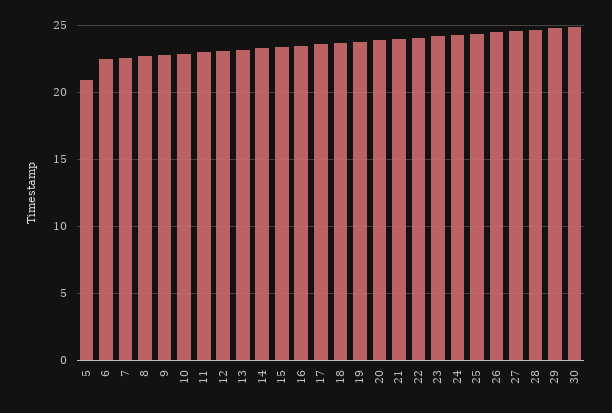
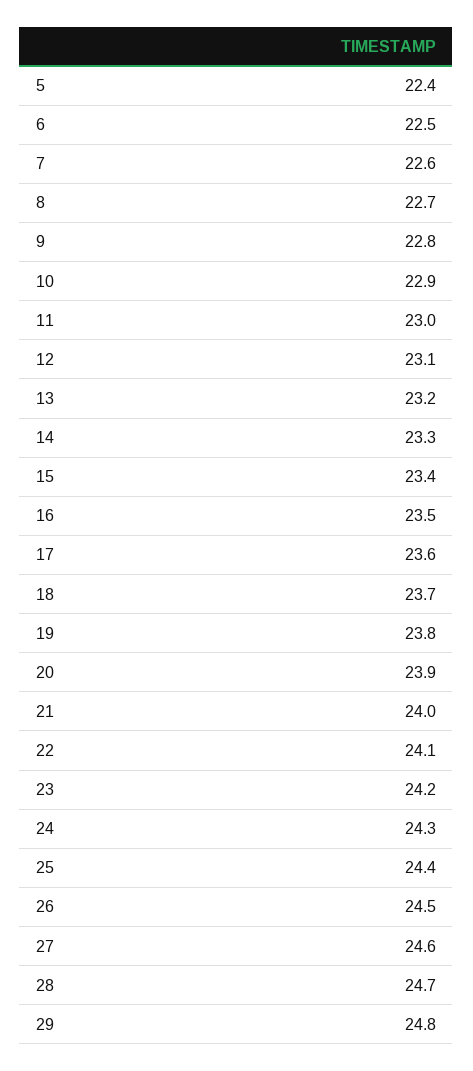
5: 21 -> 22.4
30: 25 -> none

